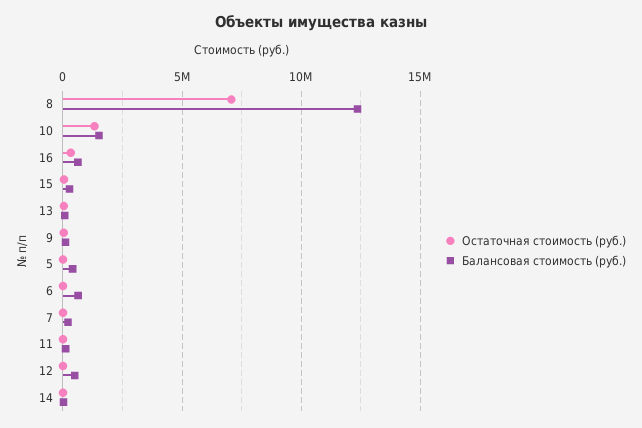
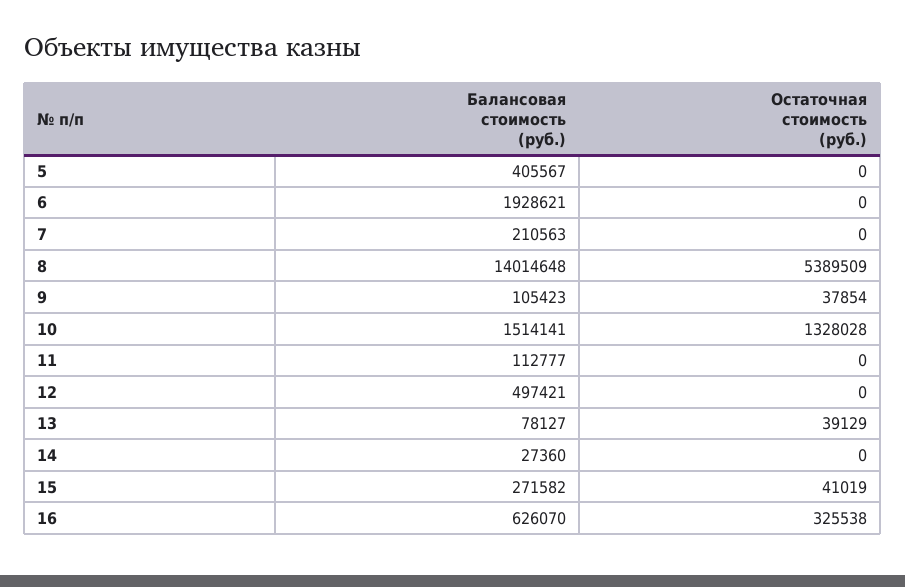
Остаточная стоимость (руб.), 8: 7000000 -> 5389509
Балансовая стоимость (руб.), 8: 12500000 -> 14014648
Балансовая стоимость (руб.), 6: 500000 -> 1928621

